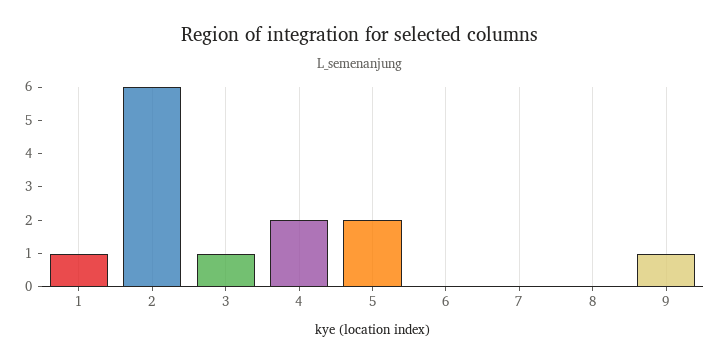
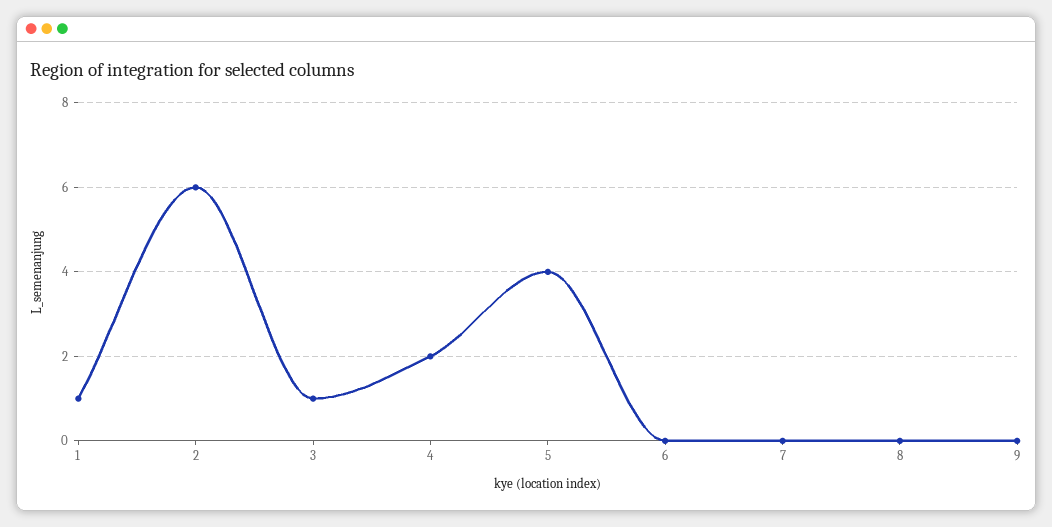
5: 2 -> 4
9: 1 -> 0

